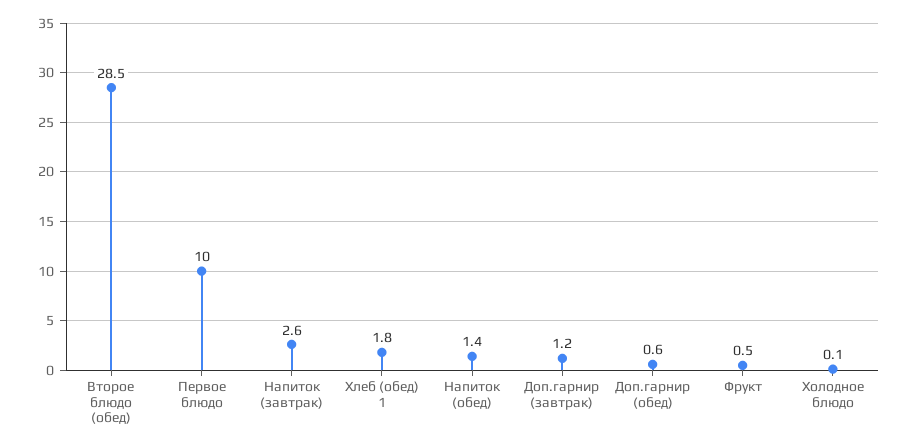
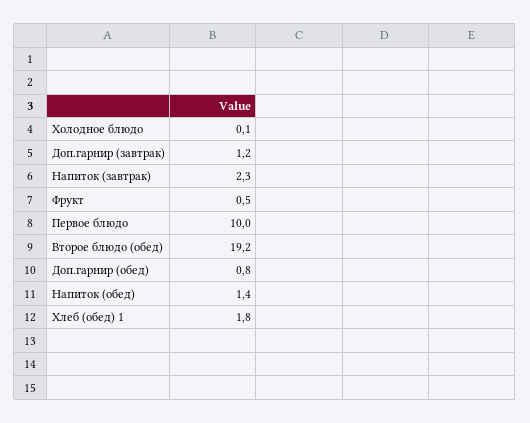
Второе блюдо (обед): 28.5 -> 19.2
Напиток (завтрак): 2.6 -> 2.3
Доп.гарнир (обед): 0.6 -> 0.8

